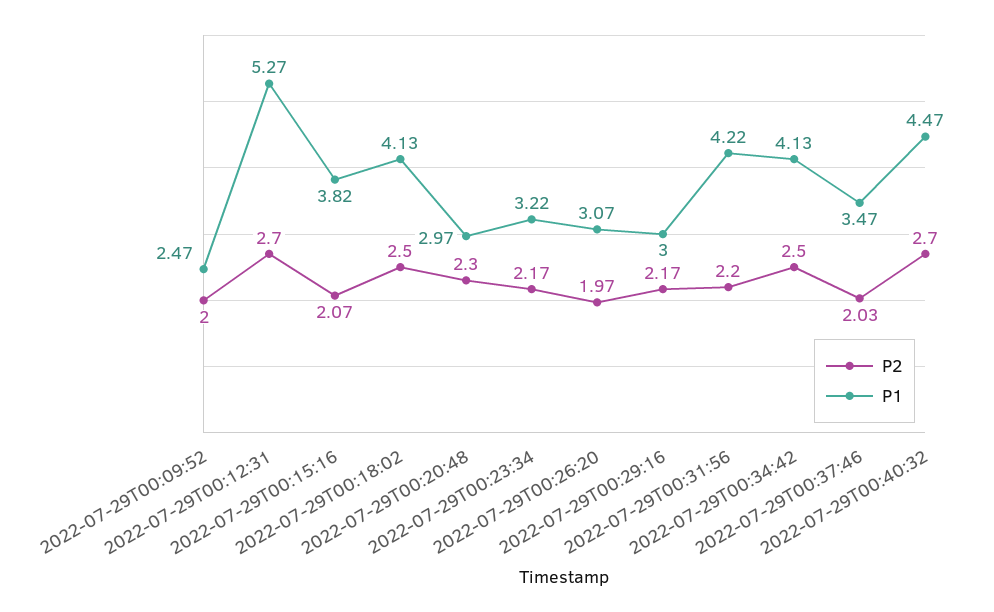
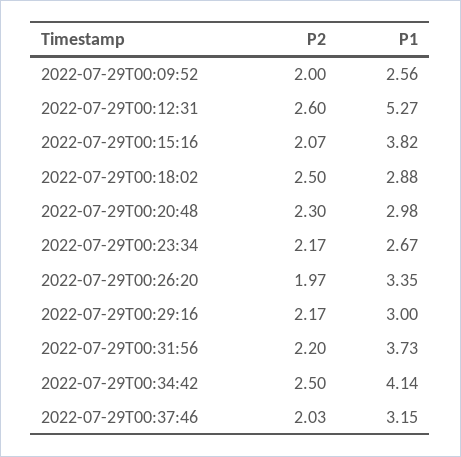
P1, 2022-07-29T00:09:52: 2.47 -> 2.56
P2, 2022-07-29T00:12:31: 2.7 -> 2.6
P1, 2022-07-29T00:18:02: 4.13 -> 2.88
P1, 2022-07-29T00:20:48: 2.97 -> 2.98
P1, 2022-07-29T00:23:34: 3.22 -> 2.67
P1, 2022-07-29T00:26:20: 3.07 -> 3.35
P1, 2022-07-29T00:31:56: 4.22 -> 3.73
P1, 2022-07-29T00:34:42: 4.13 -> 4.14
P1, 2022-07-29T00:37:46: 3.47 -> 3.15
P2, 2022-07-29T00:40:32: 2.7 -> none
P1, 2022-07-29T00:40:32: 4.47 -> none

